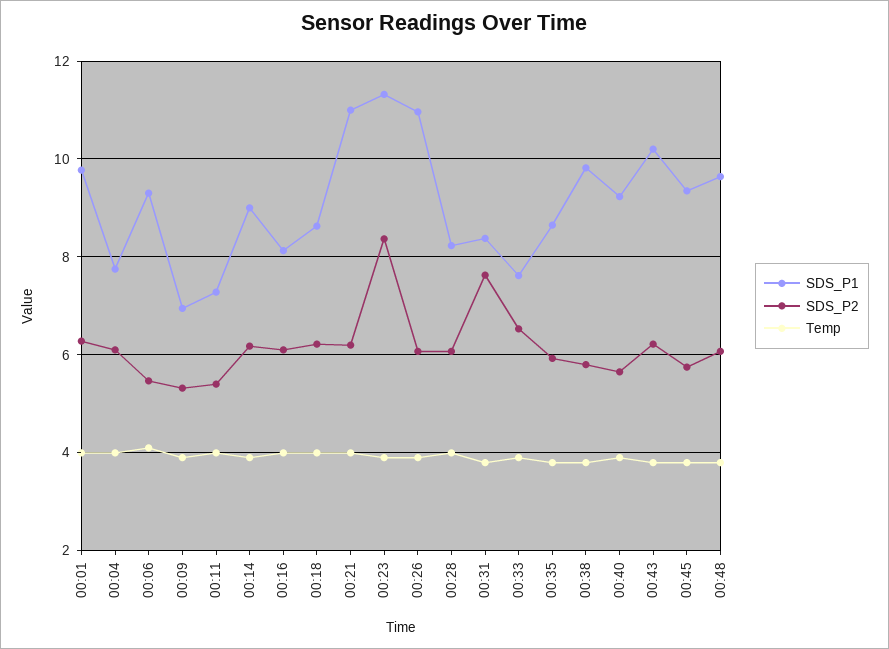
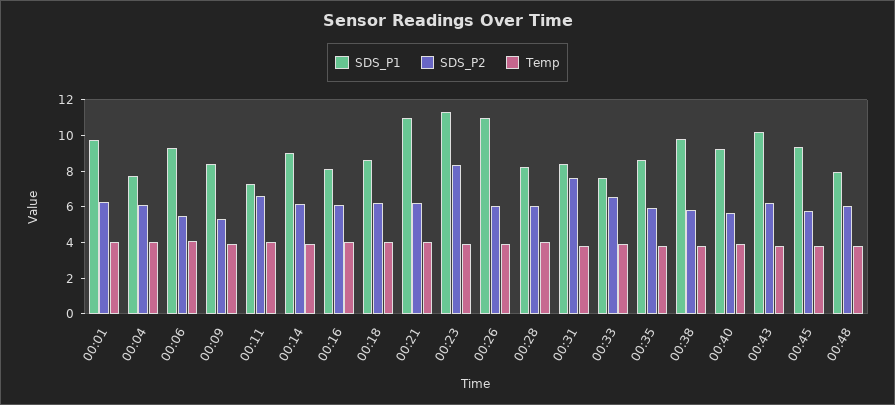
SDS_P1, 00:09: 7 -> 8.5
SDS_P2, 00:11: 5.4 -> 6.5
SDS_P1, 00:48: 9.6 -> 8

